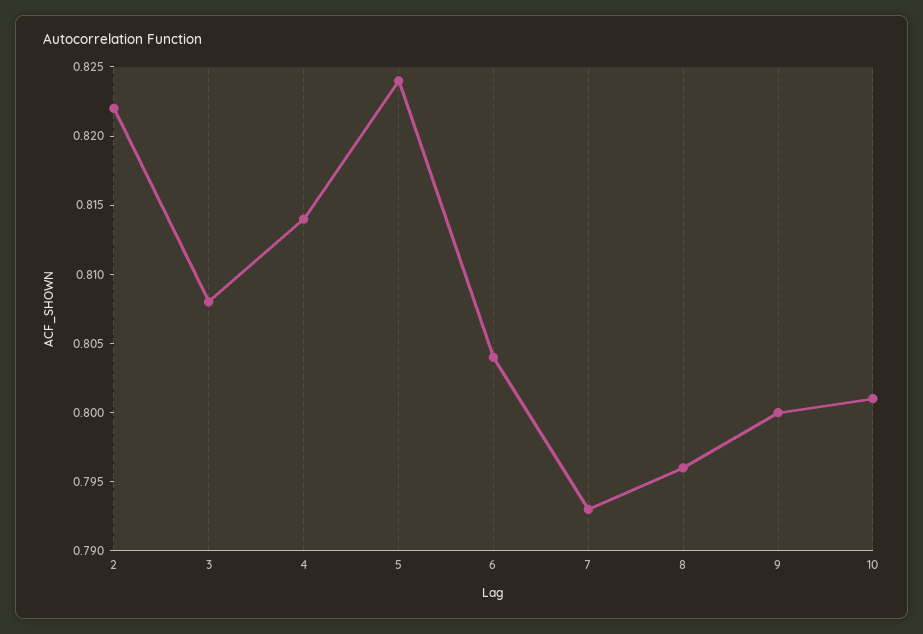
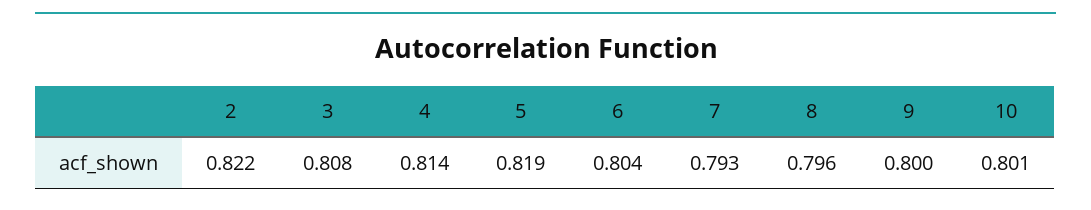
5: 0.824 -> 0.819

